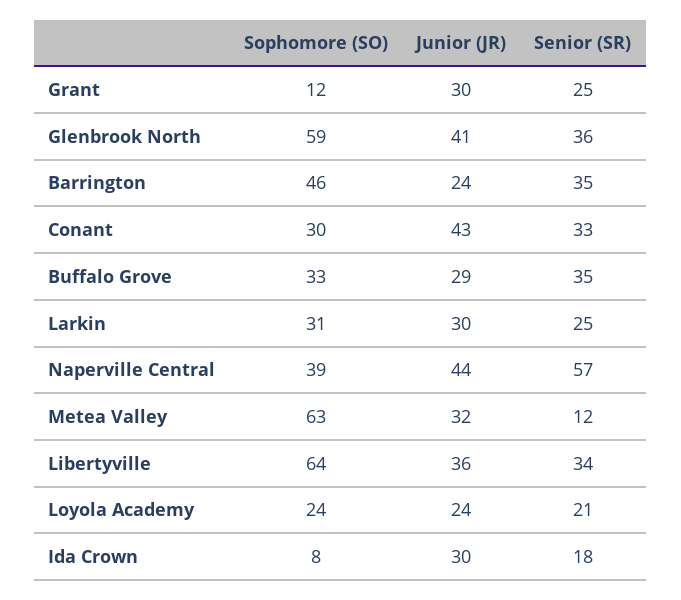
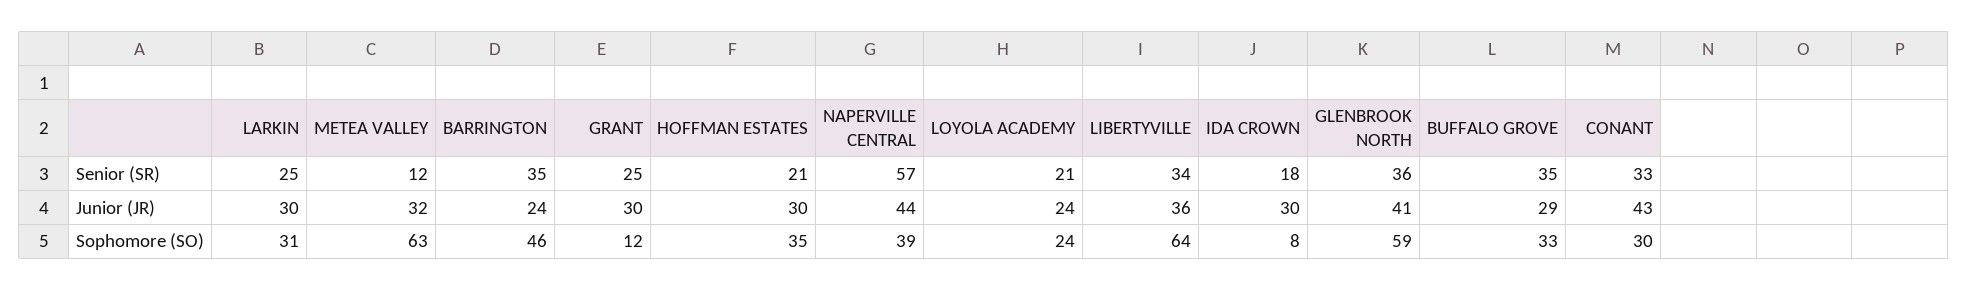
Senior (SR), HOFFMAN ESTATES: none -> 21
Junior (JR), HOFFMAN ESTATES: none -> 30
Sophomore (SO), HOFFMAN ESTATES: none -> 35

